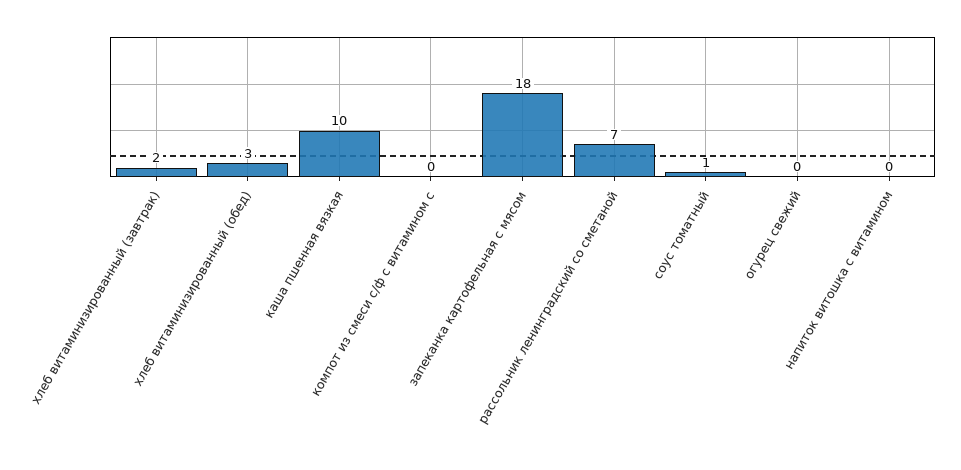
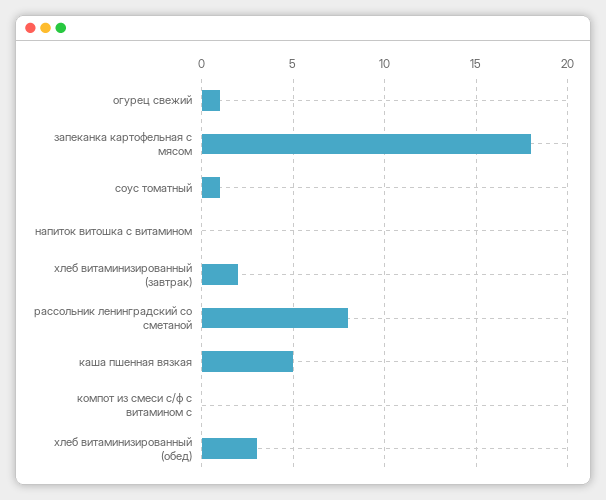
каша пшенная вязкая: 10 -> 5
рассольник ленинградский со сметаной: 7 -> 8
огурец свежий: 0 -> 1

